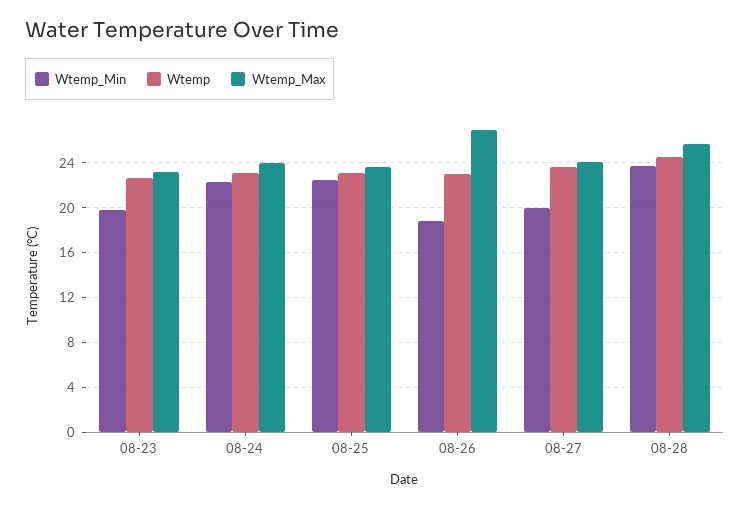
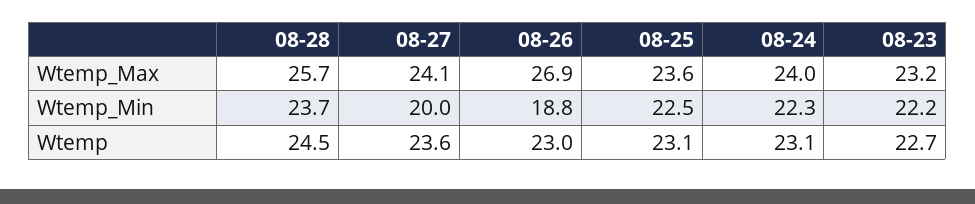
Wtemp_Min, 08-23: 20 -> 22.2

